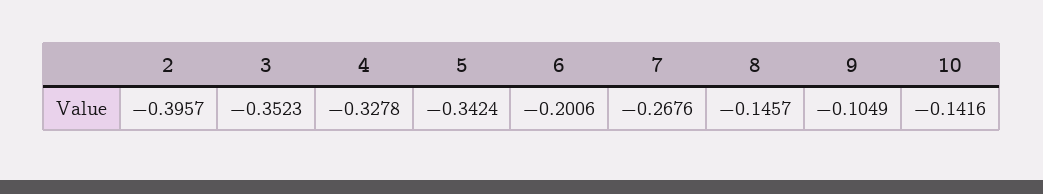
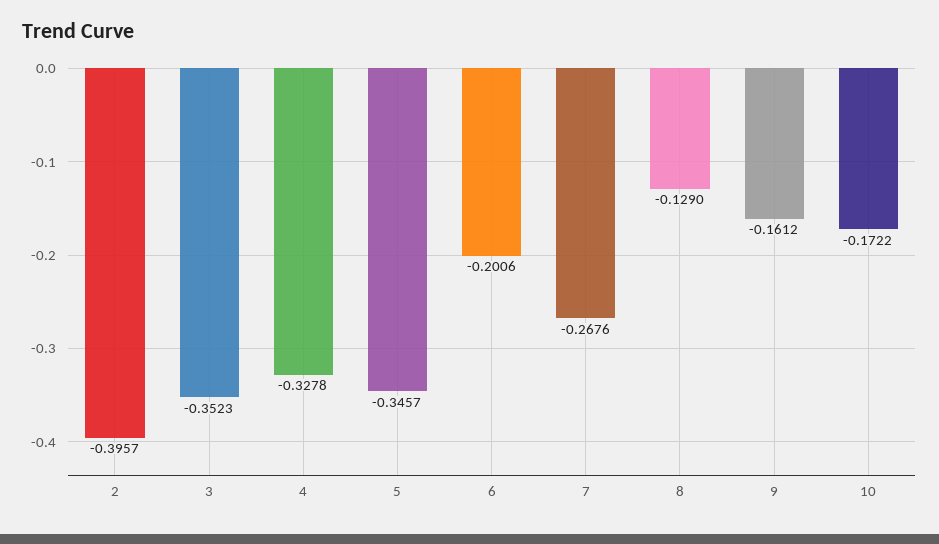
5: -0.3424 -> -0.3457
8: -0.1457 -> -0.129
9: -0.1049 -> -0.1612
10: -0.1416 -> -0.1722

